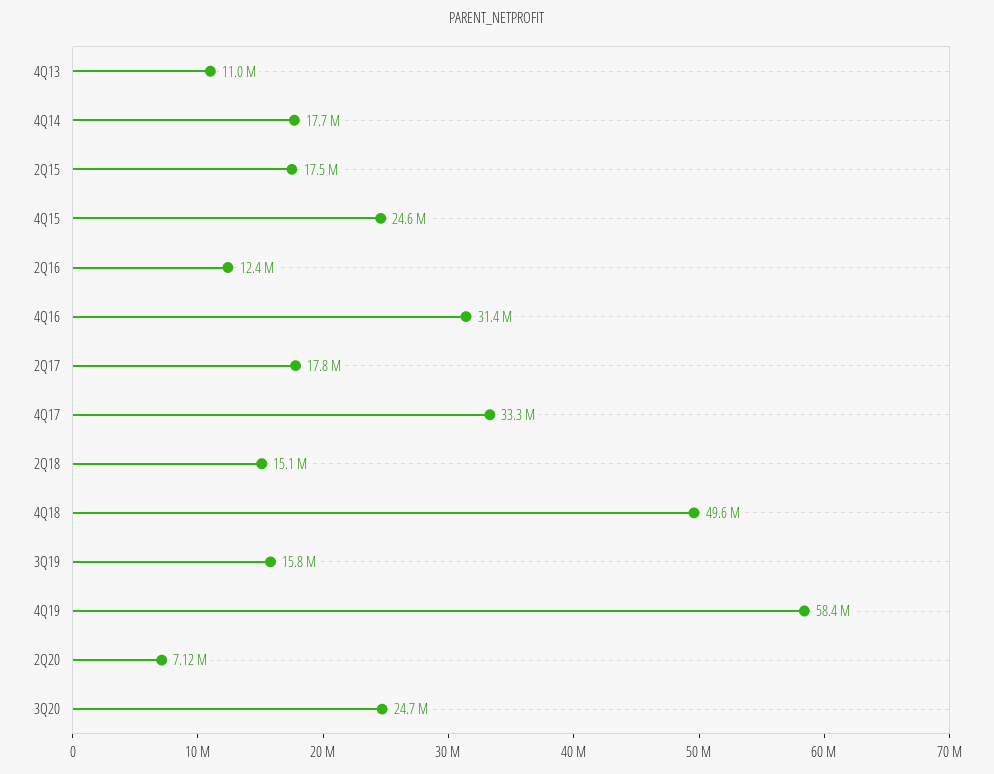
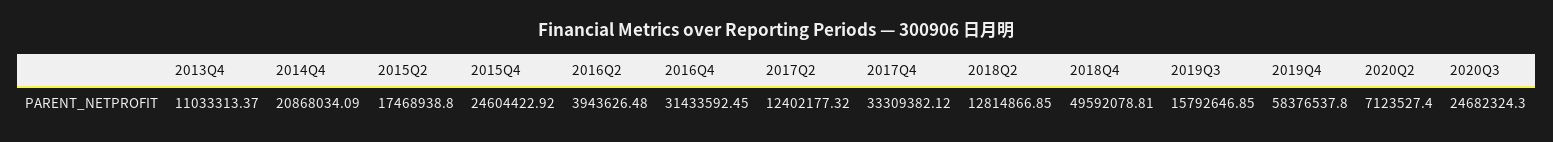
4Q14: 17700000 -> 20868034.09
2Q16: 12400000 -> 3943626.48
2Q17: 17800000 -> 12402177.32
2Q18: 15100000 -> 12814866.85

